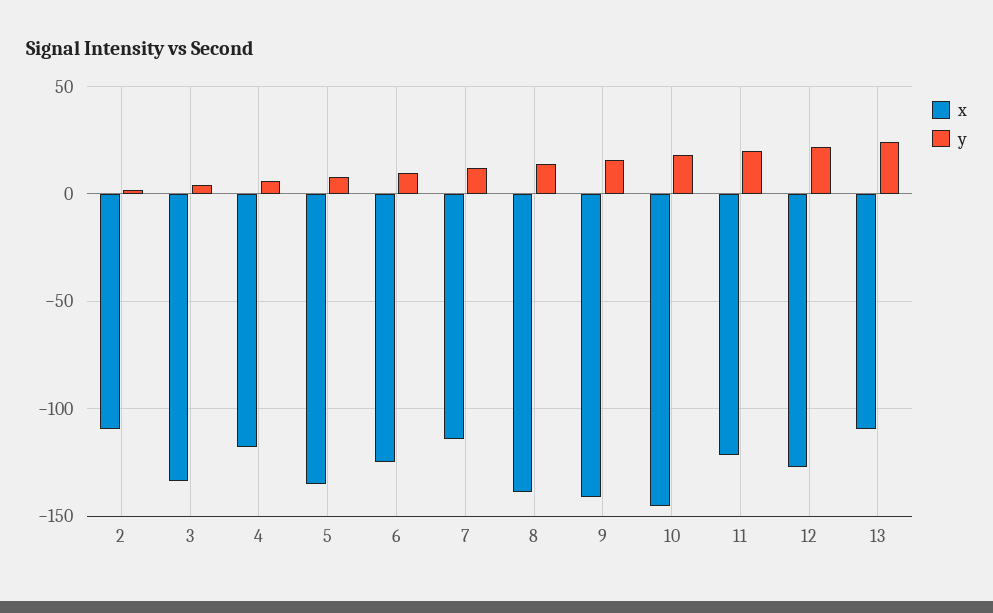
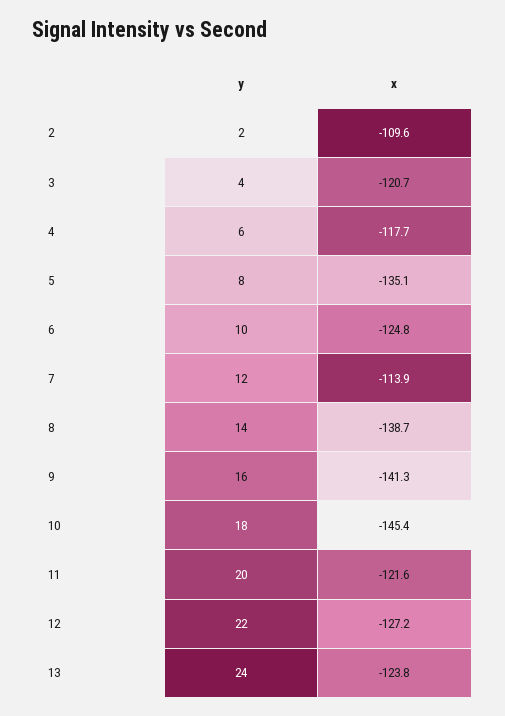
x, 3: -135 -> -120.7
x, 13: -110 -> -123.8

